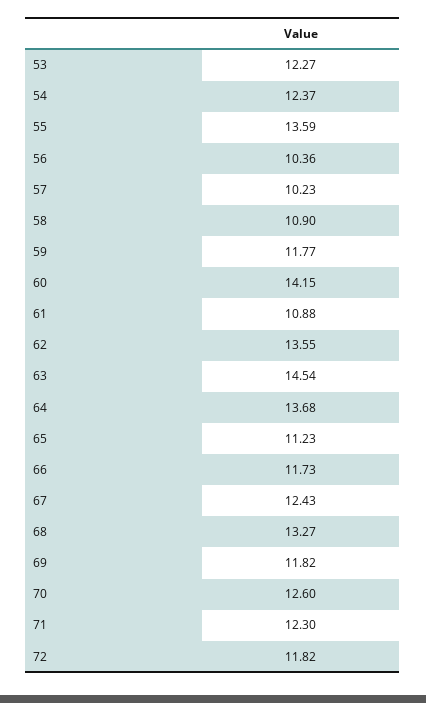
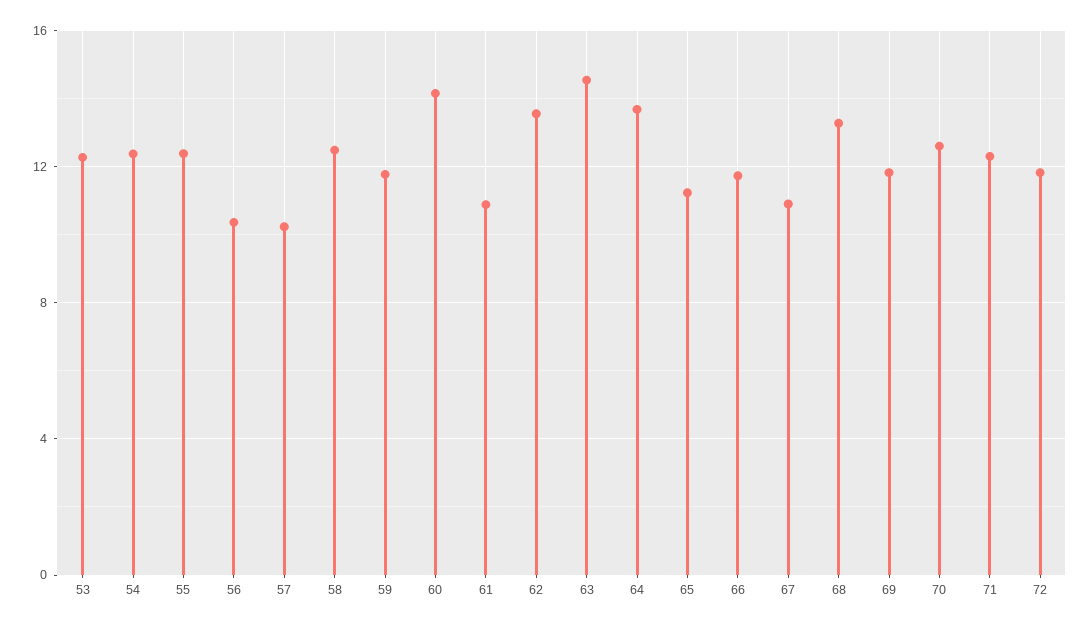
55: 13.59 -> 12.5
58: 10.9 -> 12.5
67: 12.43 -> 11

